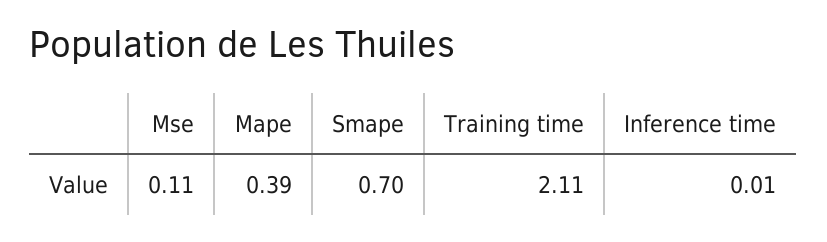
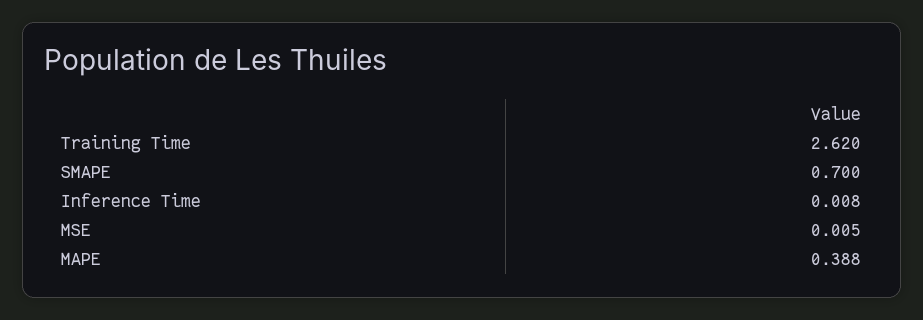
Mse: 0.11 -> 0.005
Training time: 2.11 -> 2.62

